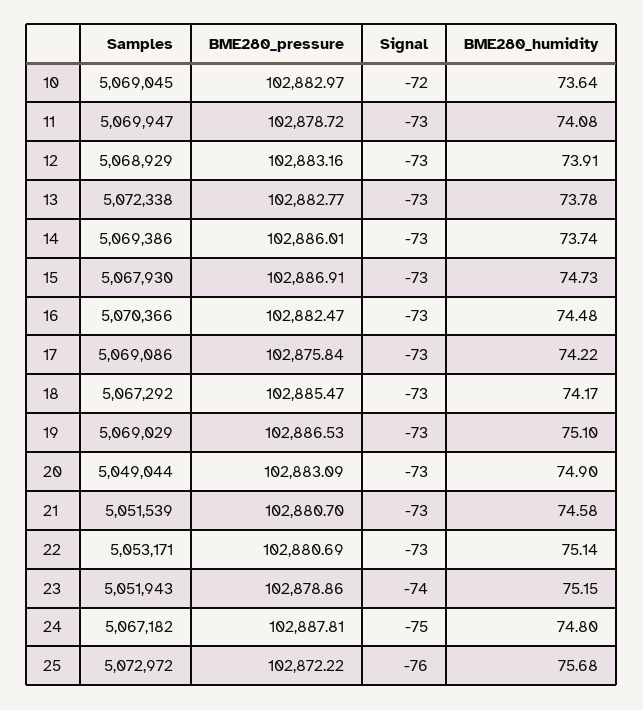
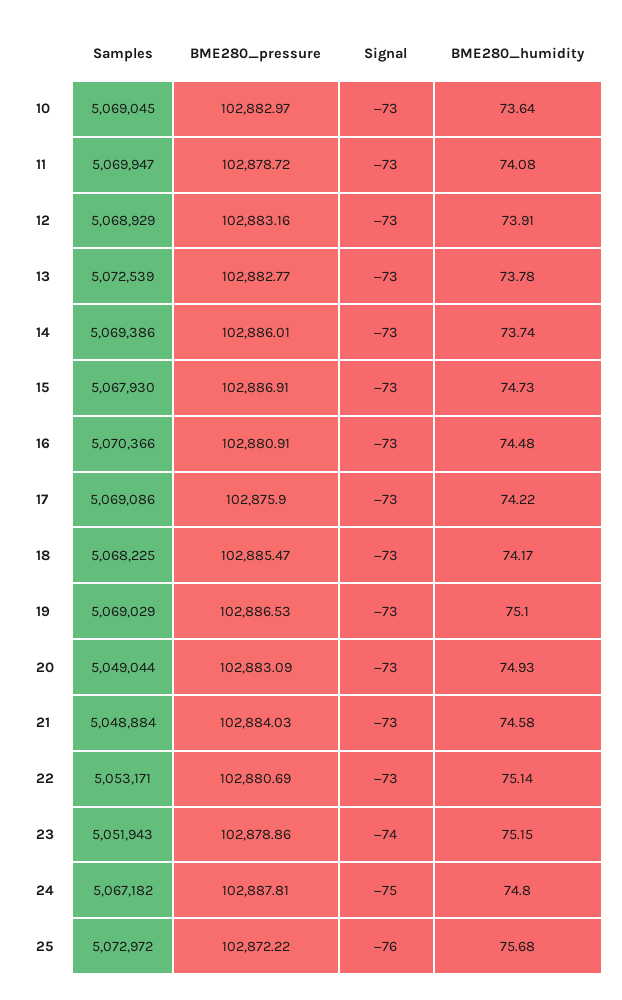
Signal, 10: -72 -> -73
Samples, 13: 5072338 -> 5072539
BME280_pressure, 16: 102882.47 -> 102880.91
BME280_pressure, 17: 102875.84 -> 102875.9
Samples, 18: 5067292 -> 5068225
BME280_humidity, 20: 74.9 -> 74.93
Samples, 21: 5051539 -> 5048884
BME280_pressure, 21: 102880.7 -> 102884.03

